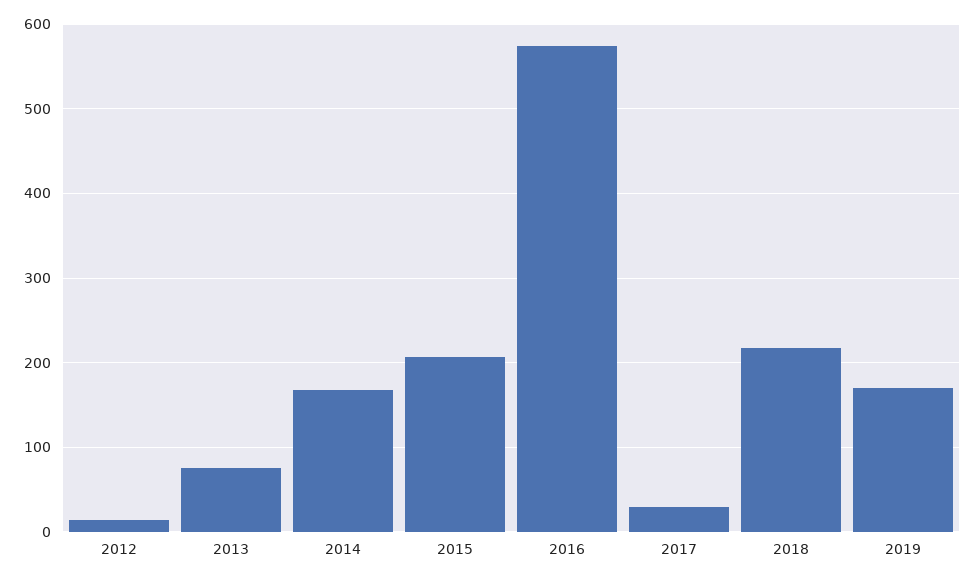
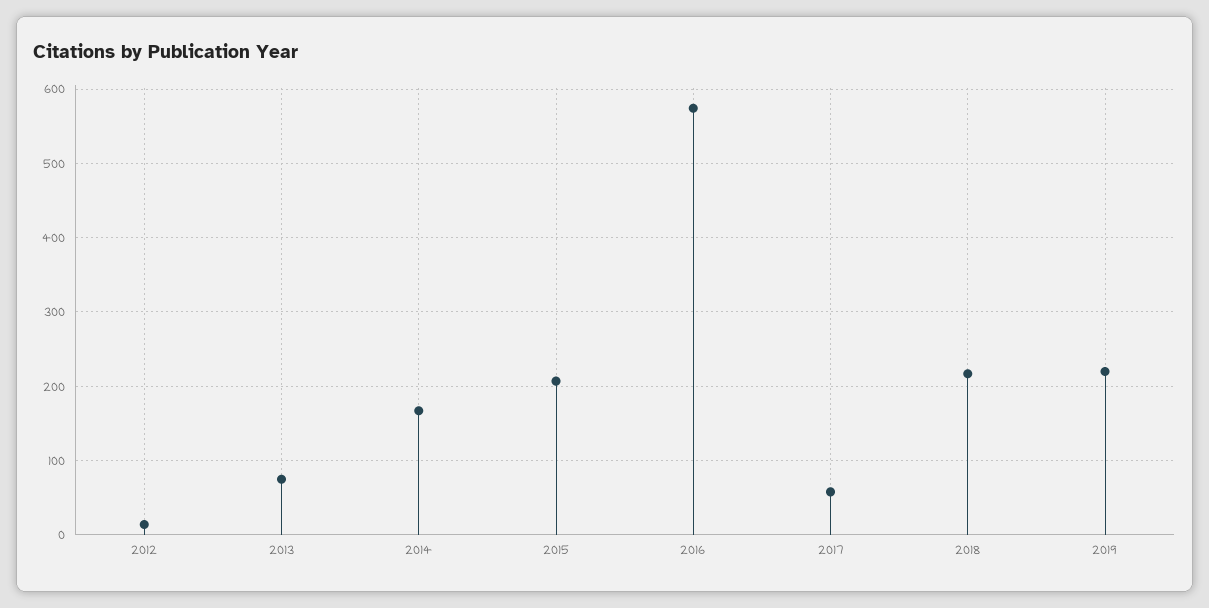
2017: 30 -> 60
2019: 170 -> 220

